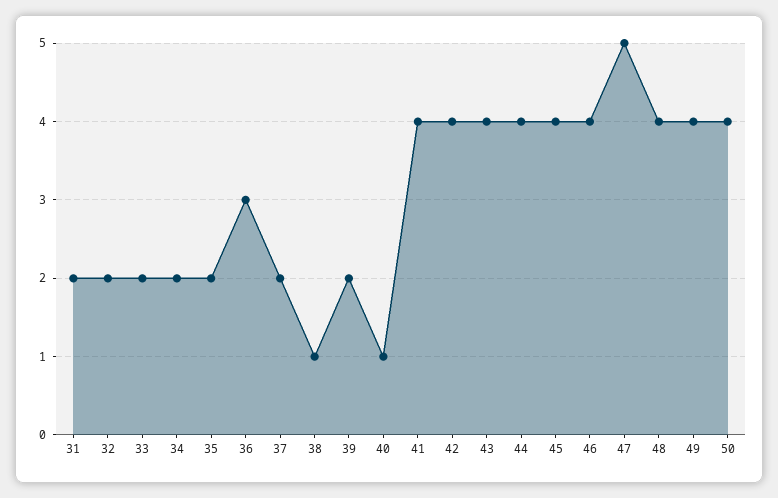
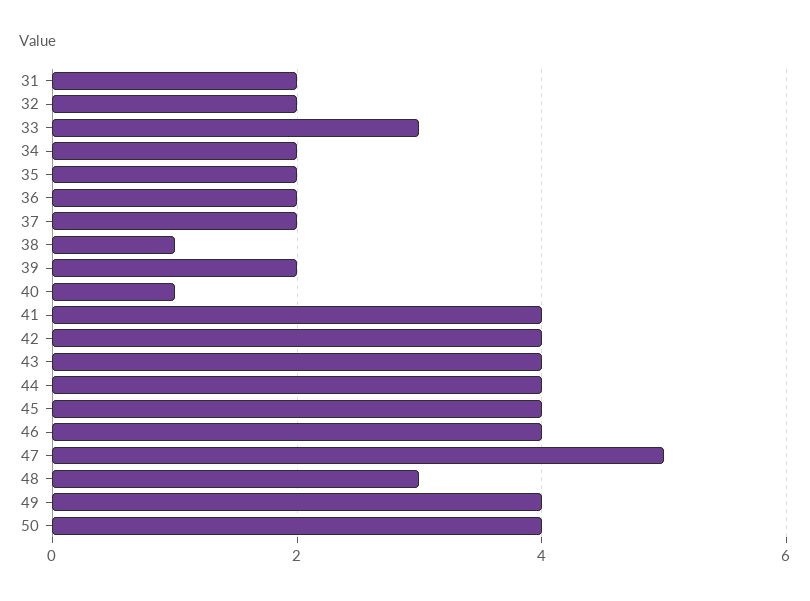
33: 2 -> 3
36: 3 -> 2
48: 4 -> 3

